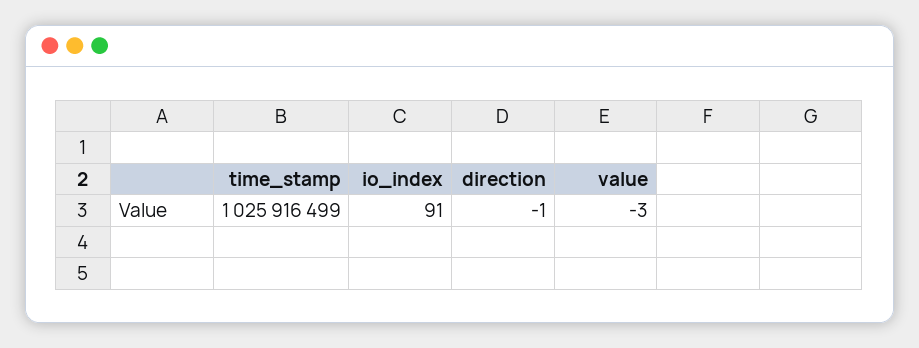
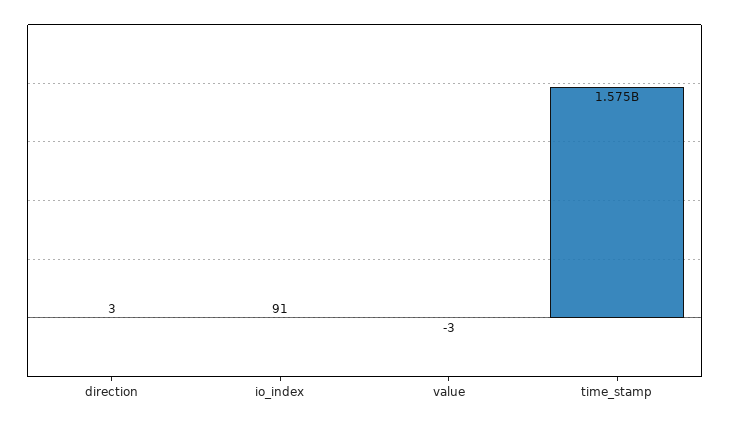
time_stamp: 1025916499 -> 1575000000
direction: -1 -> 3

